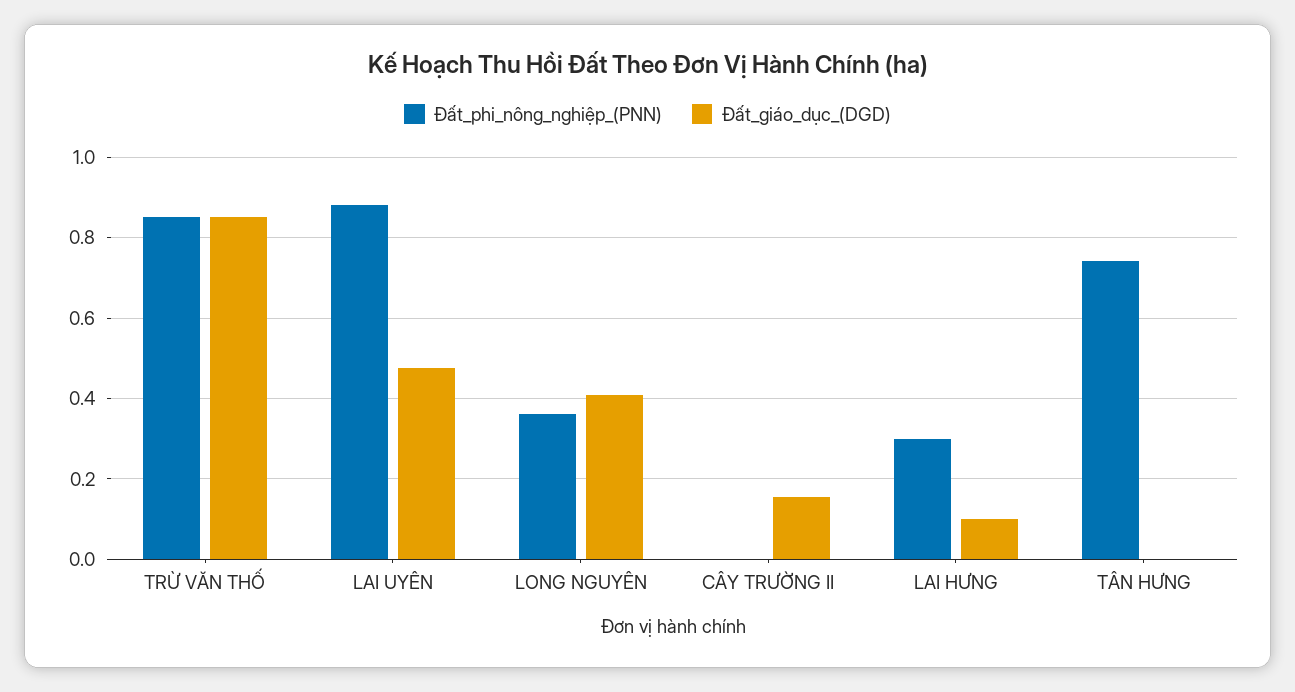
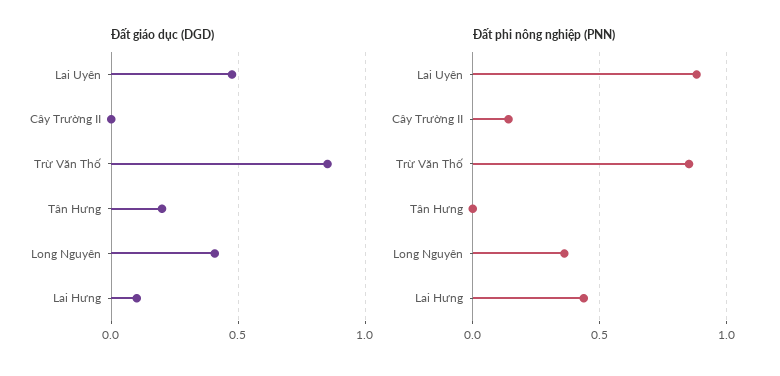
Đất_phi_nông_nghiệp_(PNN), CÂY TRƯỜNG II: 0 -> 0.15
Đất_giáo_dục_(DGD), CÂY TRƯỜNG II: 0.16 -> 0
Đất_phi_nông_nghiệp_(PNN), LAI HƯNG: 0.3 -> 0.45
Đất_phi_nông_nghiệp_(PNN), TÂN HƯNG: 0.74 -> 0
Đất_giáo_dục_(DGD), TÂN HƯNG: 0 -> 0.2

